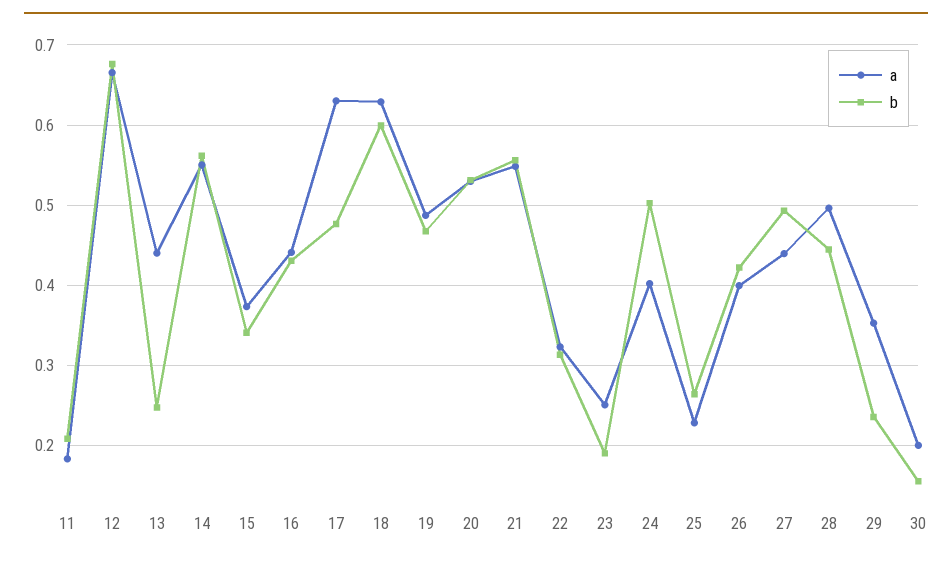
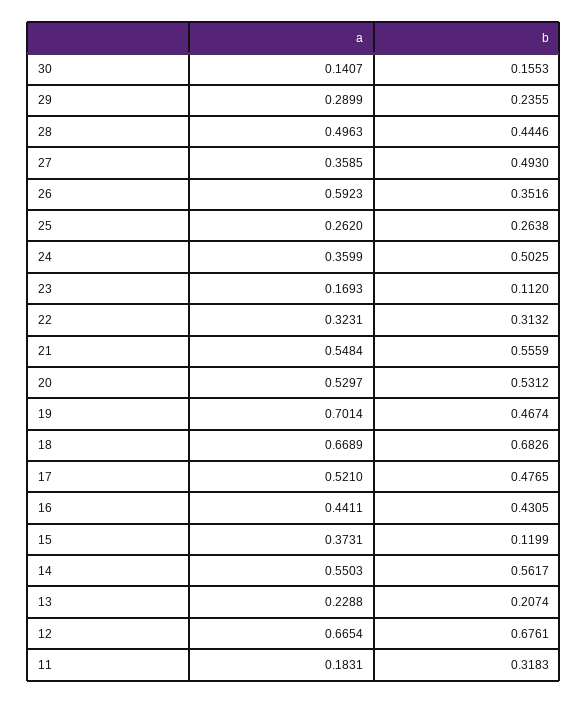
b, 11: 0.21 -> 0.3183
a, 13: 0.44 -> 0.2288
b, 13: 0.25 -> 0.2074
b, 15: 0.34 -> 0.1199
a, 17: 0.63 -> 0.521
a, 18: 0.63 -> 0.6689
b, 18: 0.6 -> 0.6826
a, 19: 0.49 -> 0.7014
a, 23: 0.25 -> 0.1693
b, 23: 0.19 -> 0.112
a, 24: 0.4 -> 0.3599
a, 25: 0.23 -> 0.262
a, 26: 0.4 -> 0.5923
b, 26: 0.42 -> 0.3516
a, 27: 0.44 -> 0.3585
a, 29: 0.35 -> 0.2899
a, 30: 0.2 -> 0.1407

